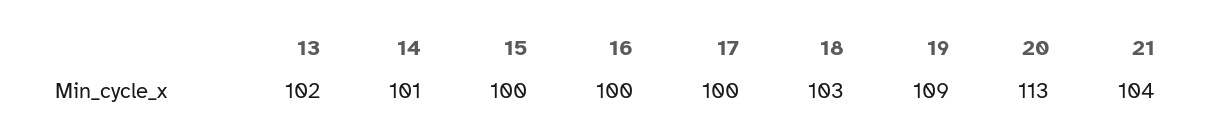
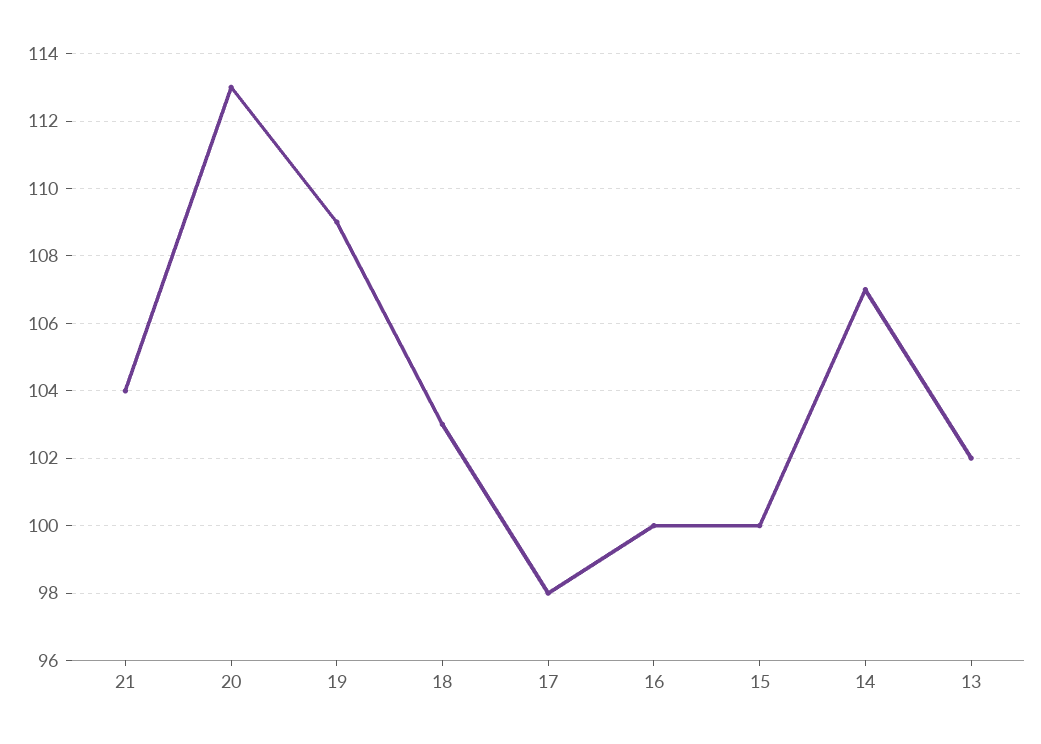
14: 101 -> 107
17: 100 -> 98

